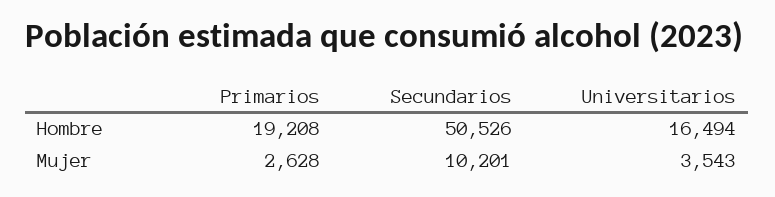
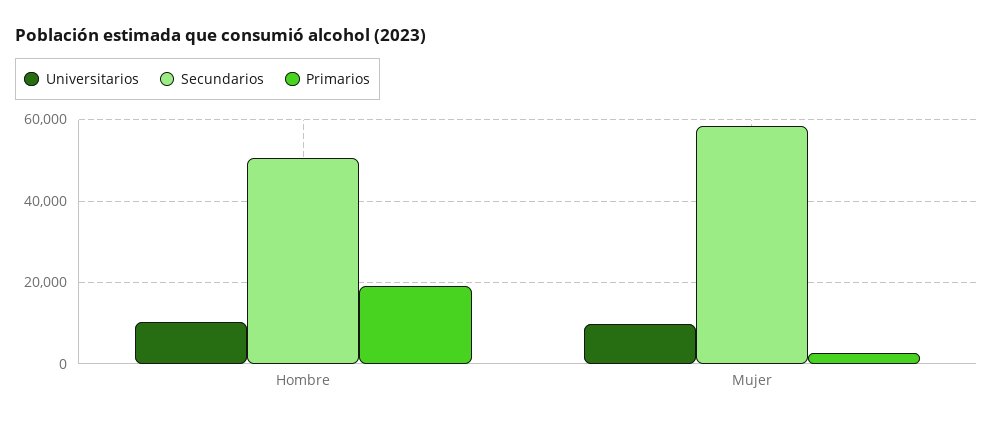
Universitarios, Hombre: 16494 -> 10000
Secundarios, Mujer: 10201 -> 58000
Universitarios, Mujer: 3543 -> 10000

